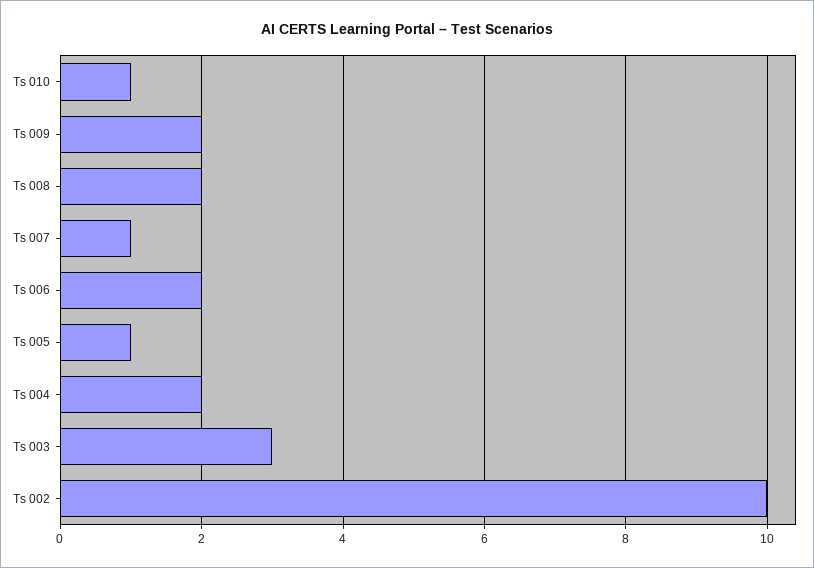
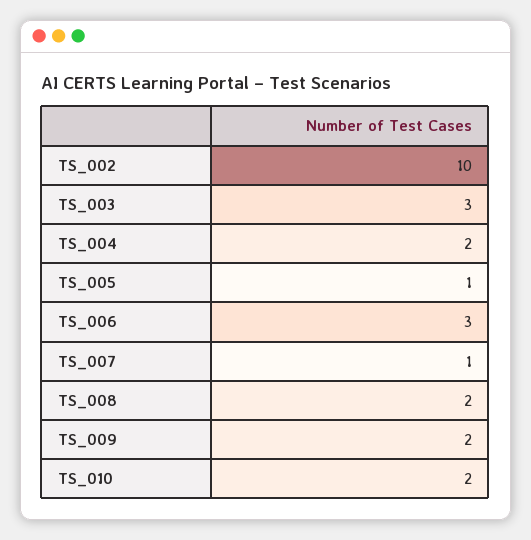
Ts 010: 1 -> 2
Ts 006: 2 -> 3

